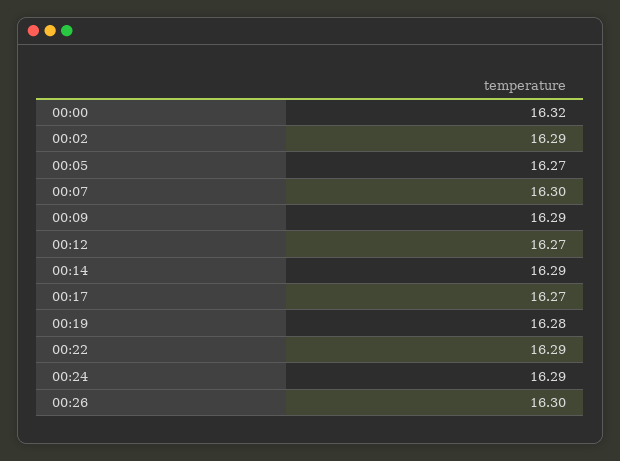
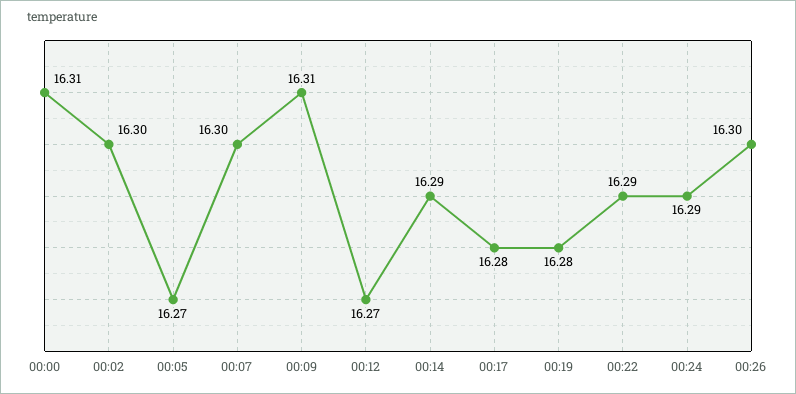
00:00: 16.32 -> 16.31
00:02: 16.29 -> 16.3
00:09: 16.29 -> 16.31
00:17: 16.27 -> 16.28

